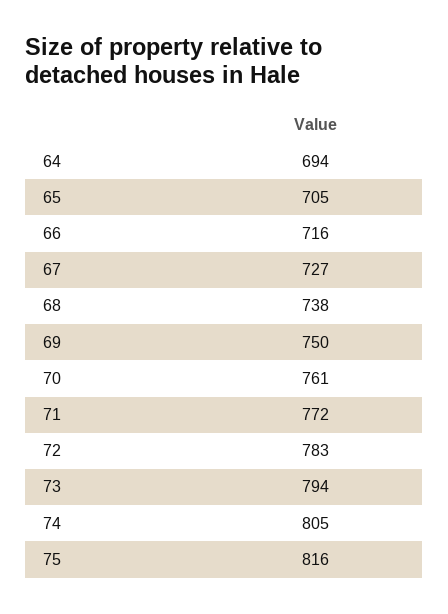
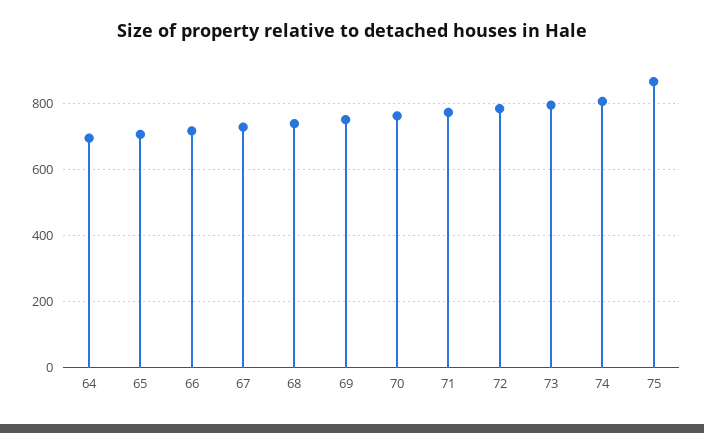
75: 816 -> 860

